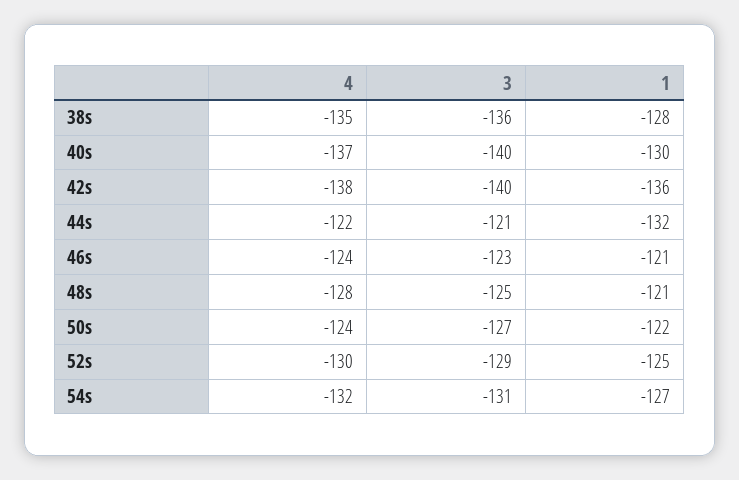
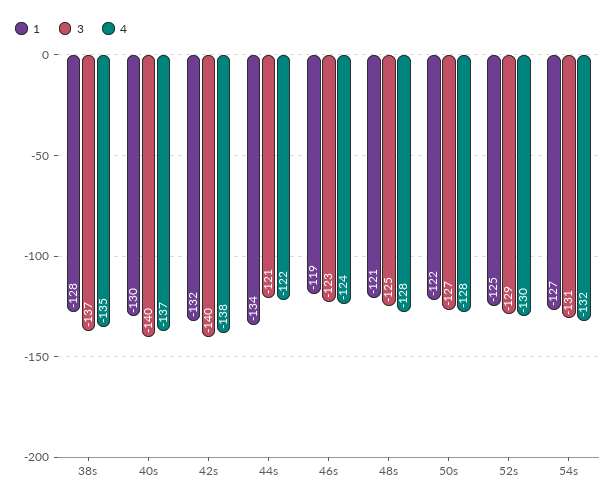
3, 38s: -136 -> -137
1, 42s: -136 -> -132
1, 44s: -132 -> -134
1, 46s: -121 -> -119
4, 50s: -124 -> -128

